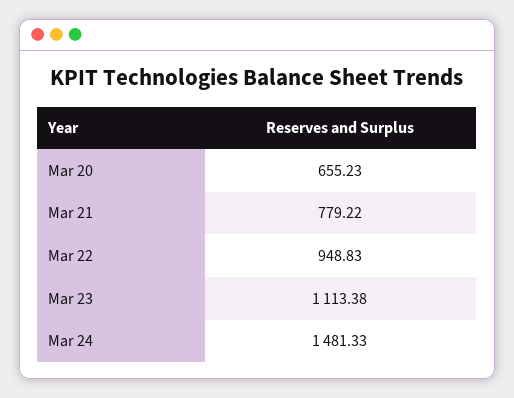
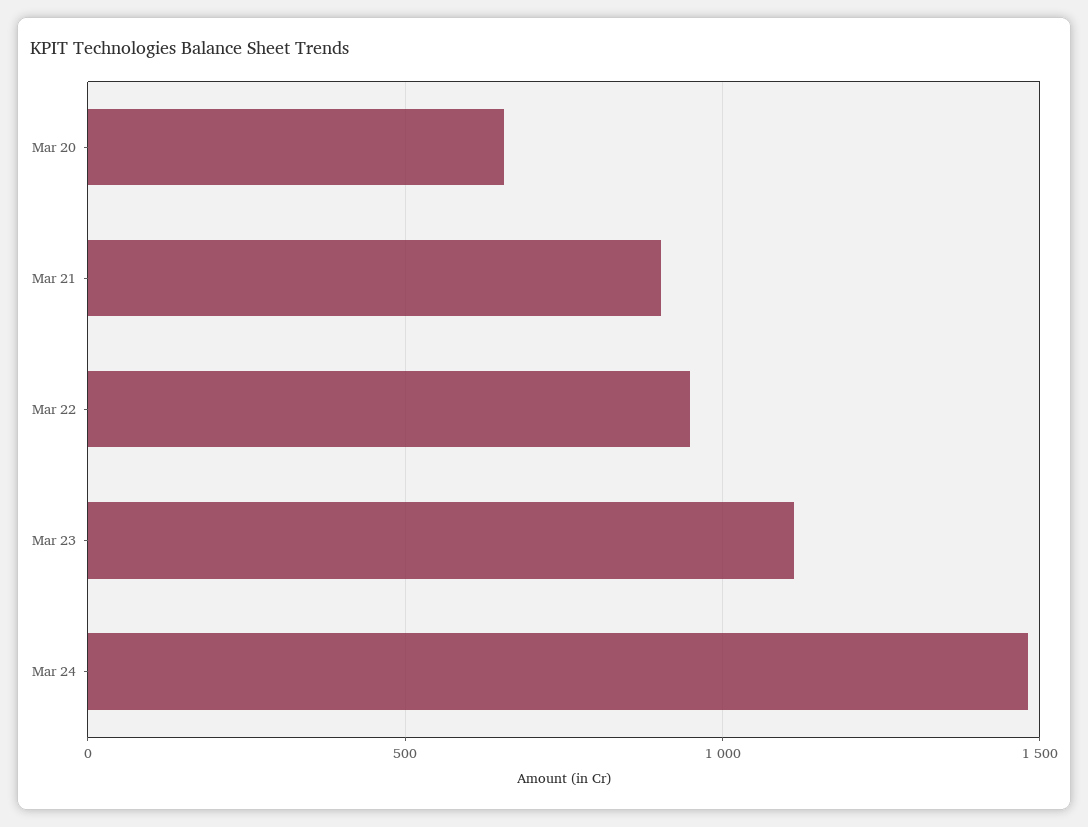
Mar 21: 779.22 -> 900

